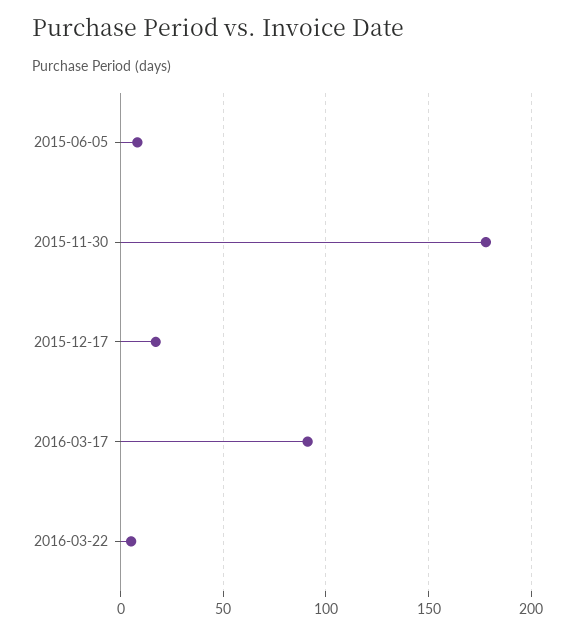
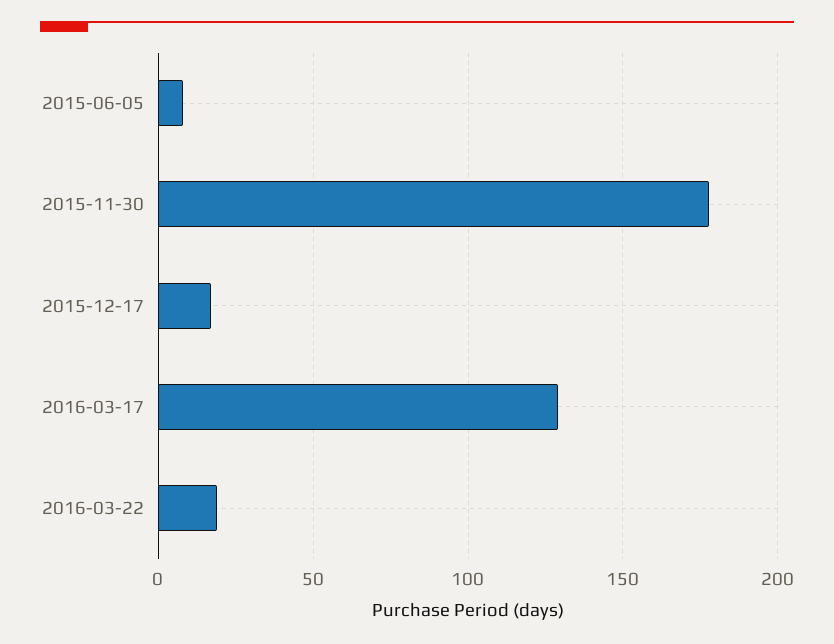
2016-03-17: 90 -> 130
2016-03-22: 5 -> 20

